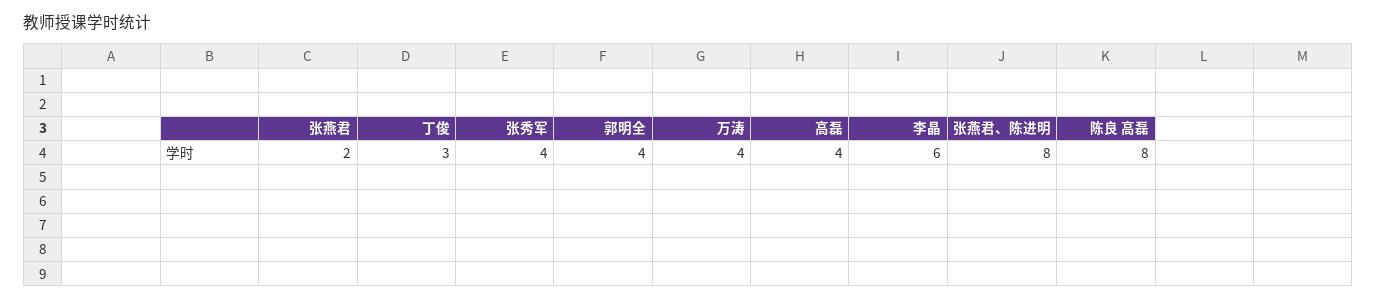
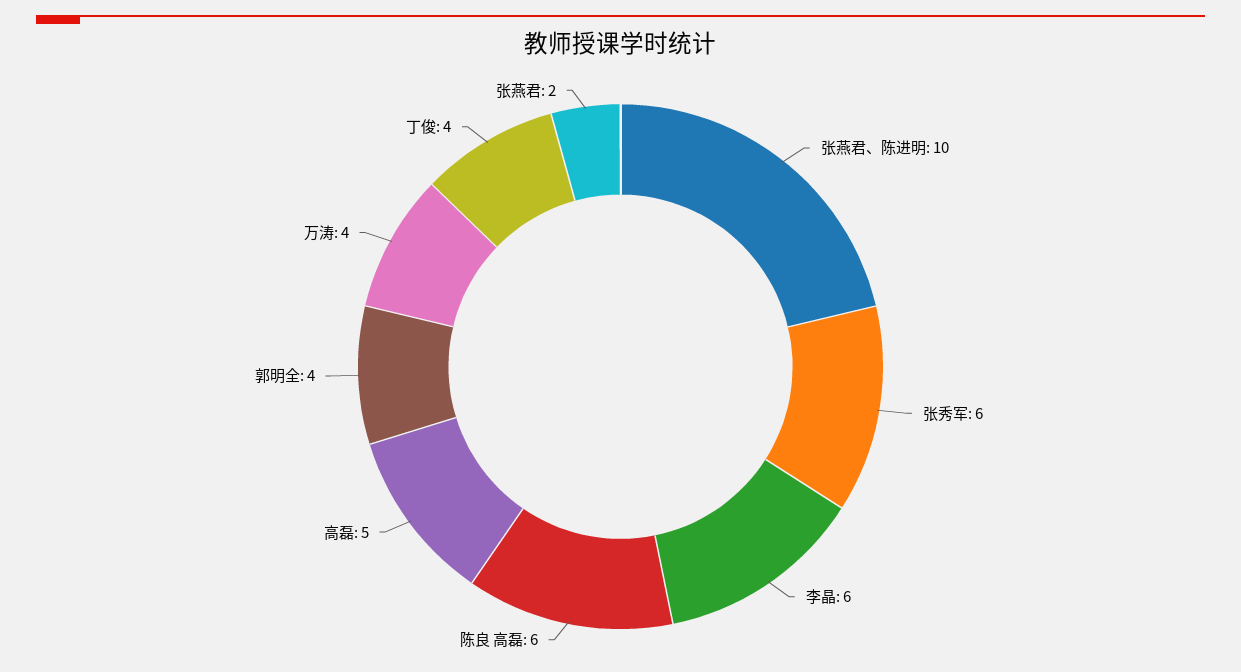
丁俊: 3 -> 4
张秀军: 4 -> 6
高磊: 4 -> 5
张燕君、陈进明: 8 -> 10
陈良 高磊: 8 -> 6

